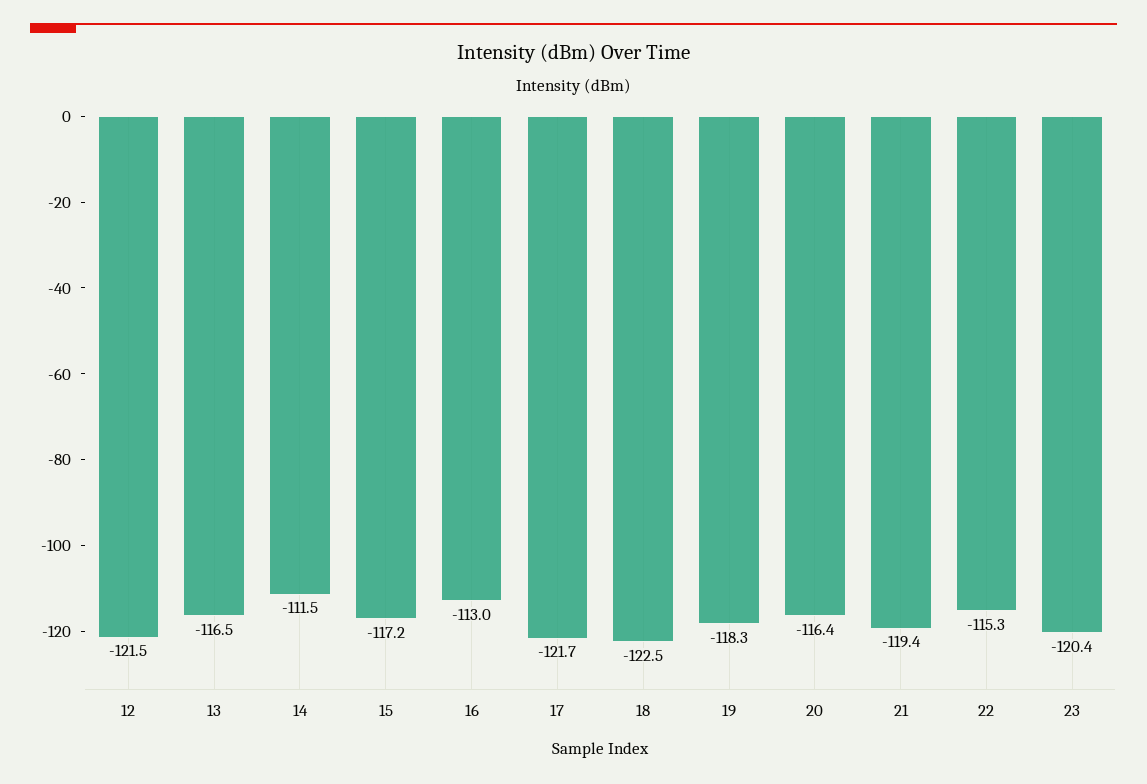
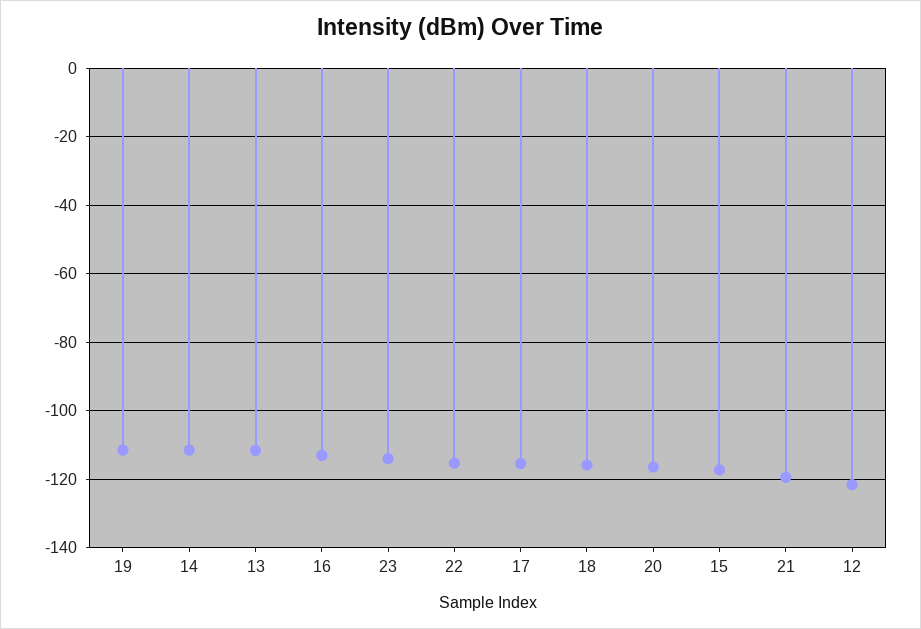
13: -116.5 -> -112
17: -121.7 -> -116
18: -122.5 -> -116
19: -118.3 -> -112
23: -120.4 -> -114

